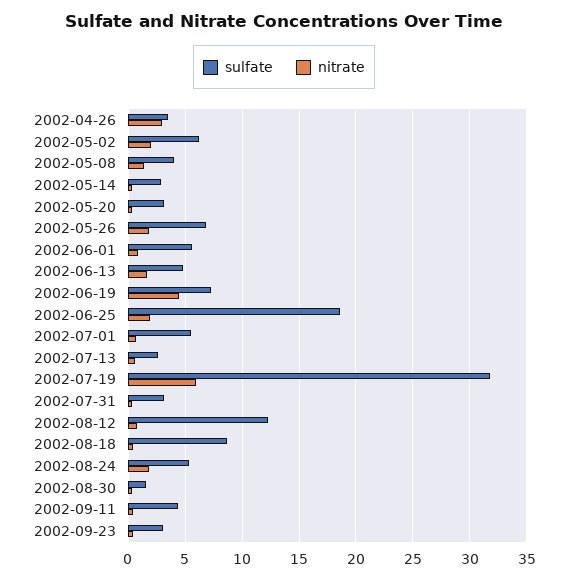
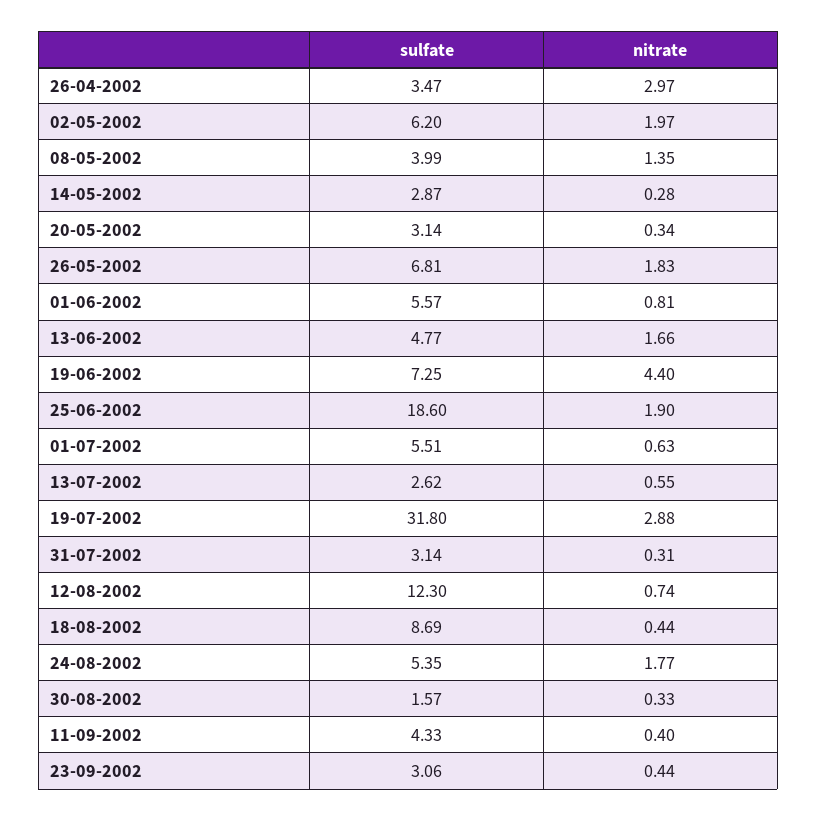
nitrate, 2002-07-19: 6 -> 2.88

